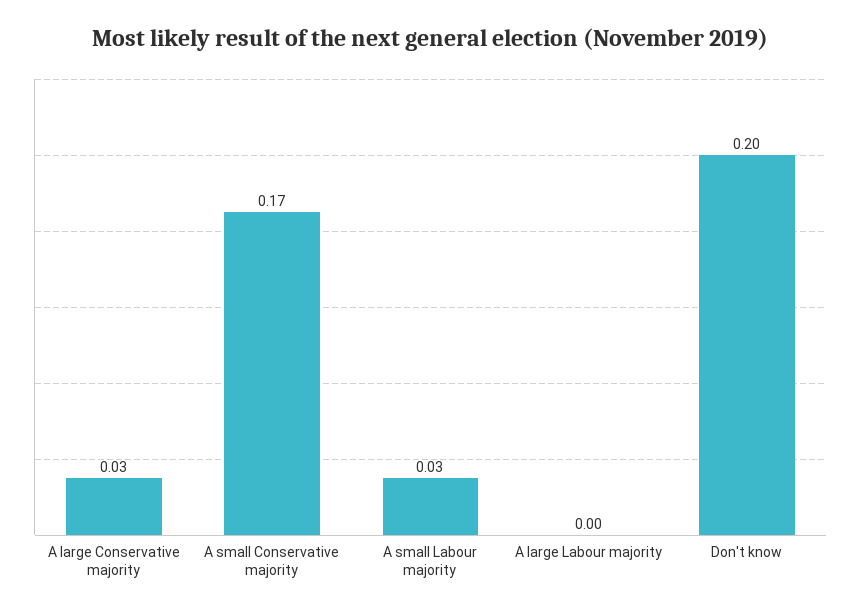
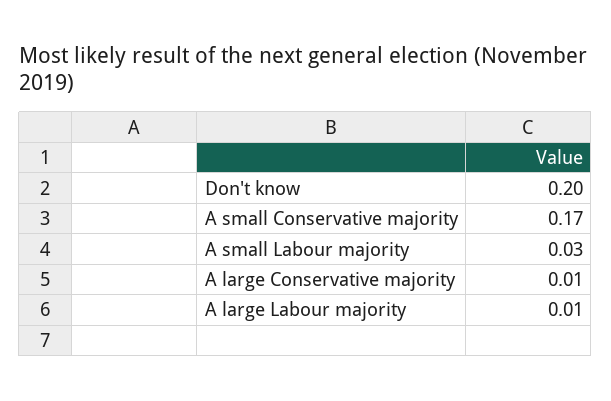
A large Conservative majority: 0.03 -> 0.01
A large Labour majority: 0 -> 0.01

